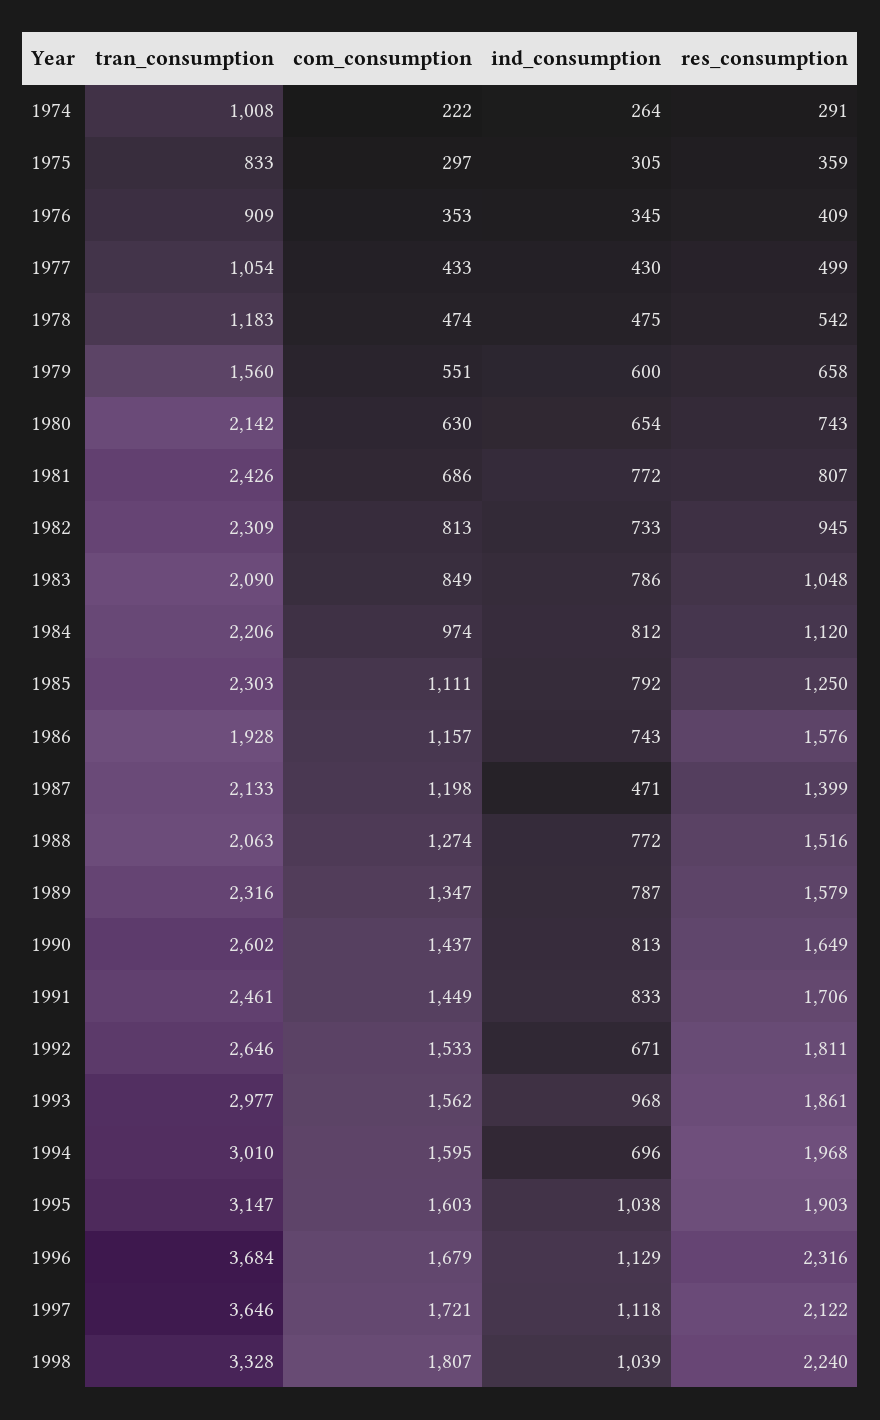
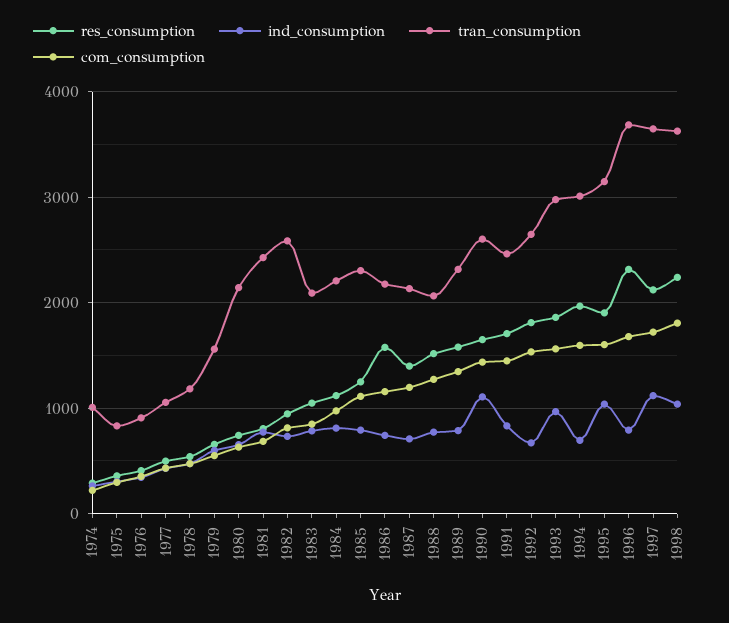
tran_consumption, 1982: 2309 -> 2600
tran_consumption, 1986: 1928 -> 2200
ind_consumption, 1987: 471 -> 700
ind_consumption, 1990: 813 -> 1100
ind_consumption, 1996: 1129 -> 800
tran_consumption, 1998: 3328 -> 3600

